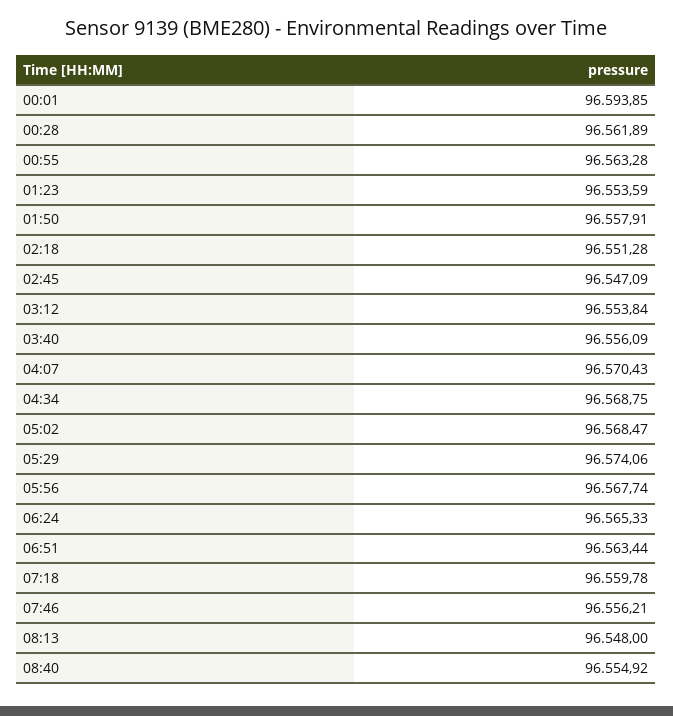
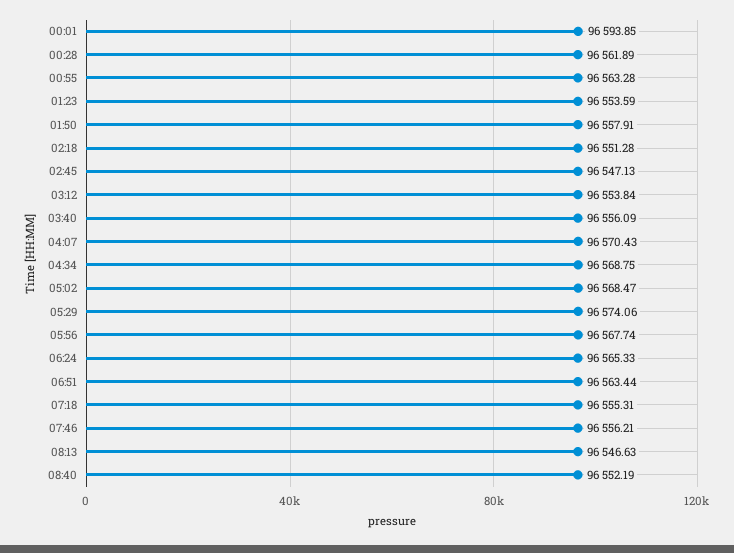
02:45: 96547.09 -> 96547.13
07:18: 96559.78 -> 96555.31
08:13: 96548 -> 96546.63
08:40: 96554.92 -> 96552.19

